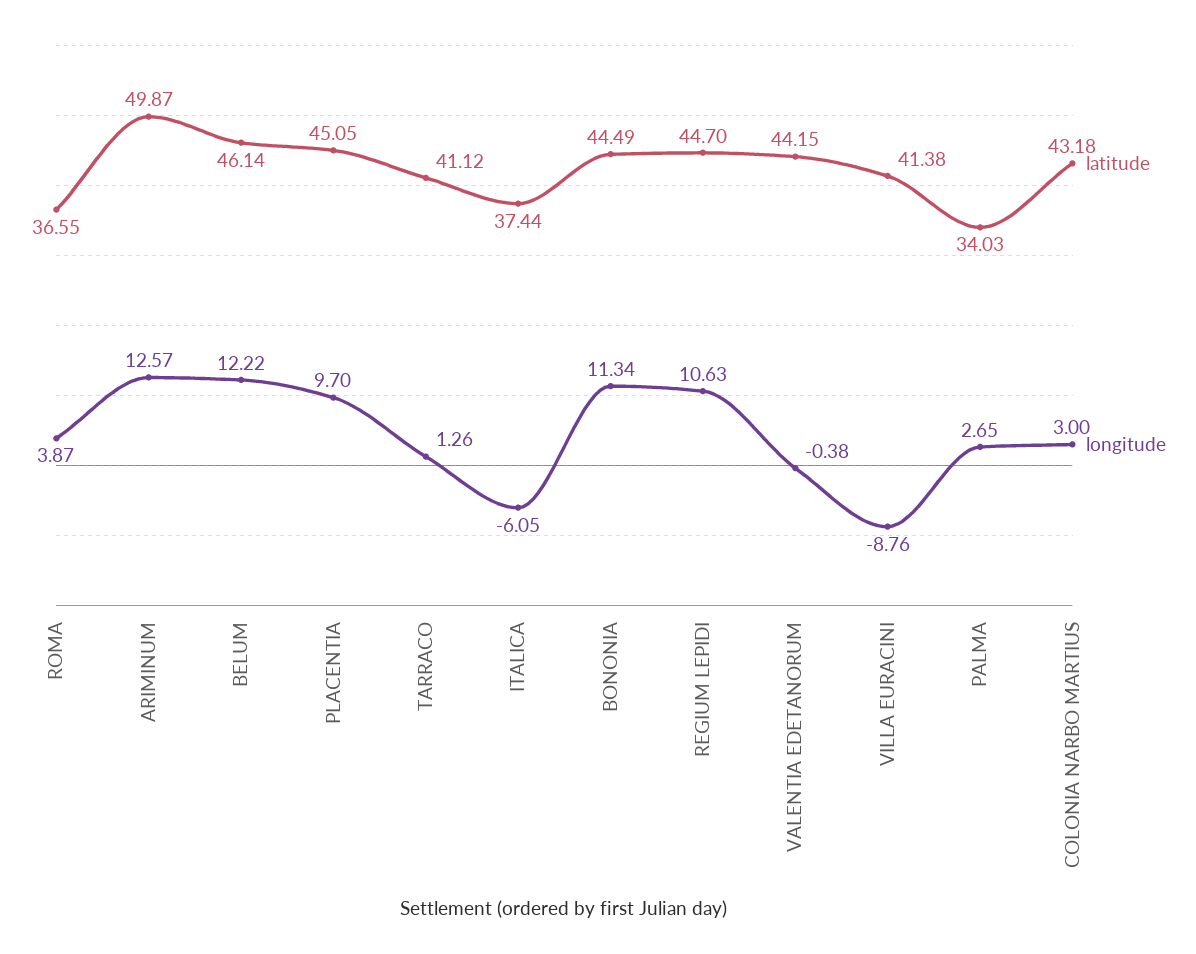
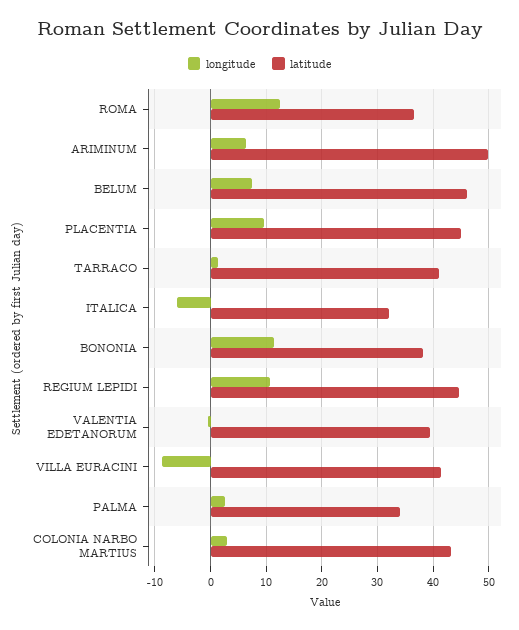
longitude, ROMA: 3.87 -> 12
longitude, ARIMINUM: 12.57 -> 6
longitude, BELUM: 12.22 -> 8
latitude, ITALICA: 37.44 -> 32
latitude, BONONIA: 44.49 -> 38
latitude, VALENTIA EDETANORUM: 44.15 -> 40

